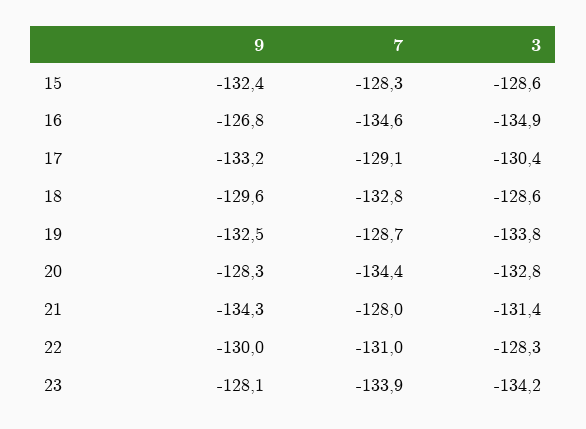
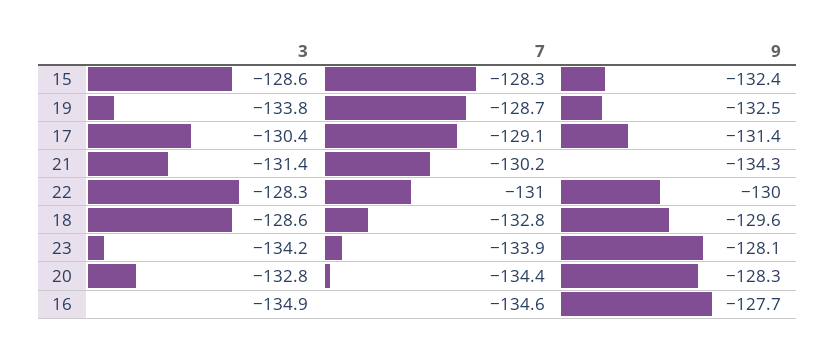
9, 16: -126.8 -> -127.7
9, 17: -133.2 -> -131.4
7, 21: -128 -> -130.2

